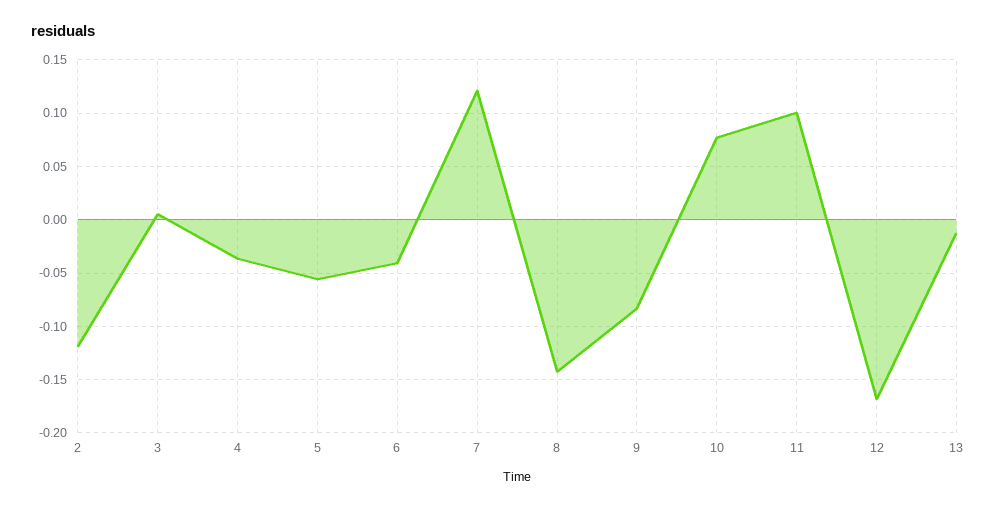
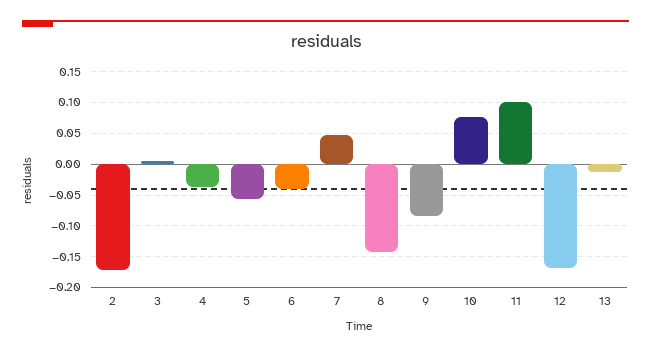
2: -0.12 -> -0.17
7: 0.12 -> 0.05

